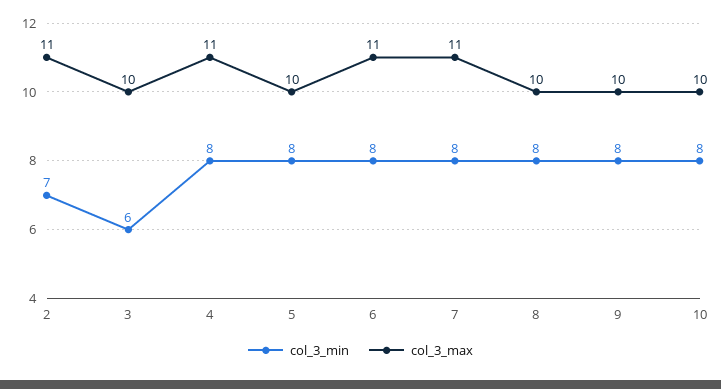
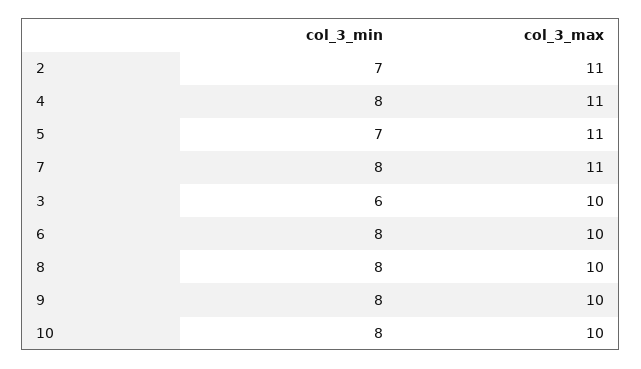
col_3_min, 5: 8 -> 7
col_3_max, 5: 10 -> 11
col_3_max, 6: 11 -> 10

